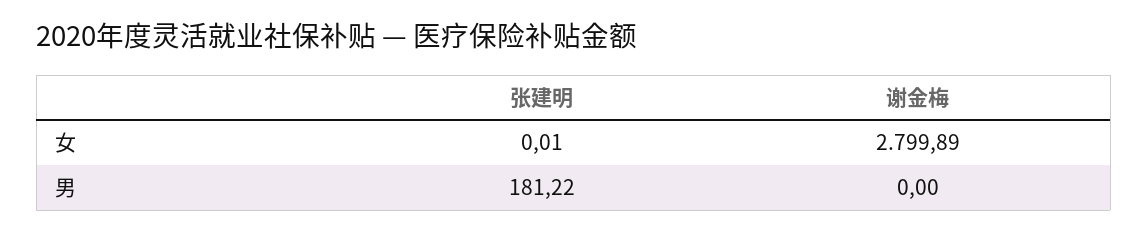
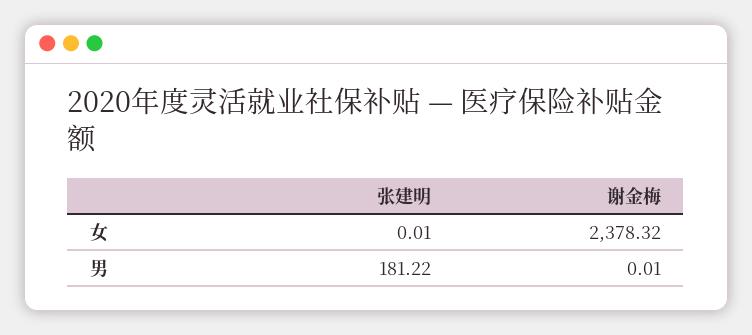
谢金梅, 女: 2799.89 -> 2378.32
谢金梅, 男: 0 -> 0.01

